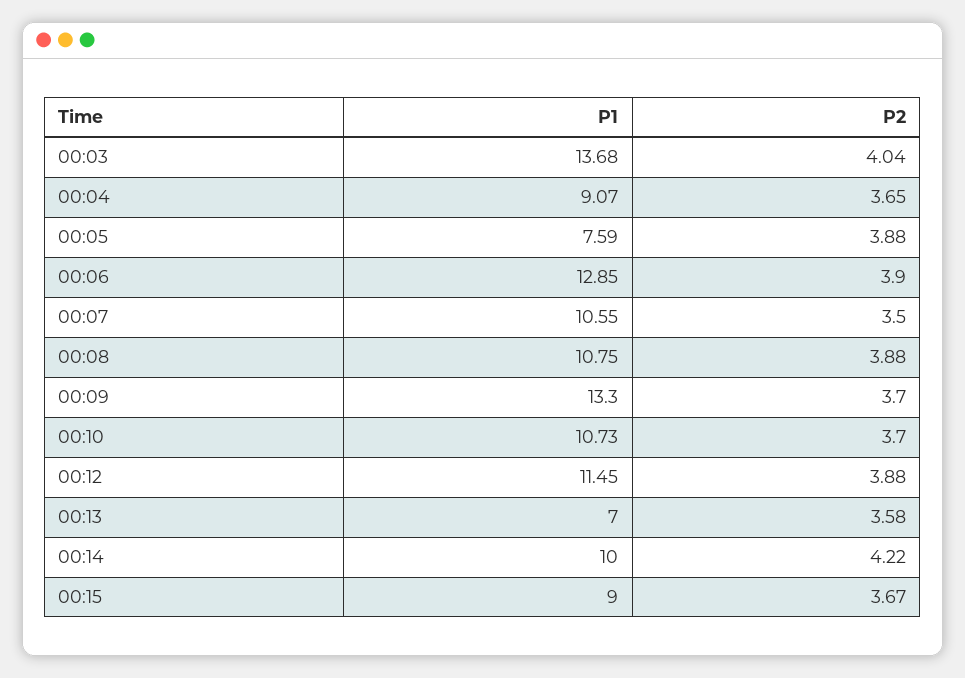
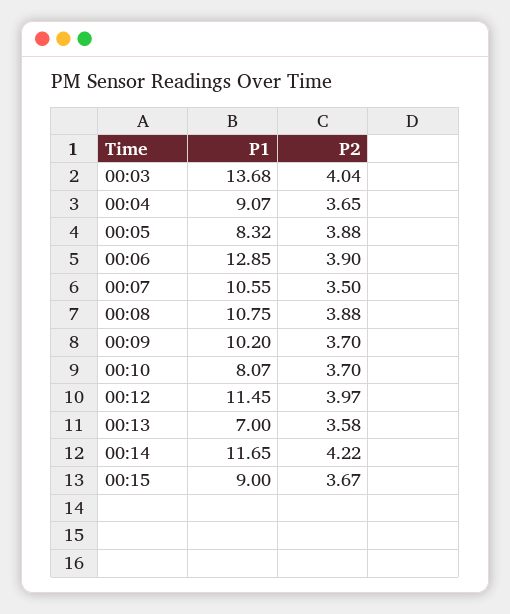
P1, 00:05: 7.59 -> 8.32
P1, 00:09: 13.3 -> 10.2
P1, 00:10: 10.73 -> 8.07
P2, 00:12: 3.88 -> 3.97
P1, 00:14: 10 -> 11.65

